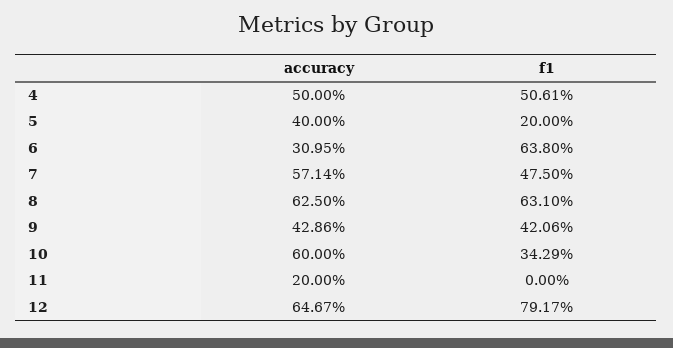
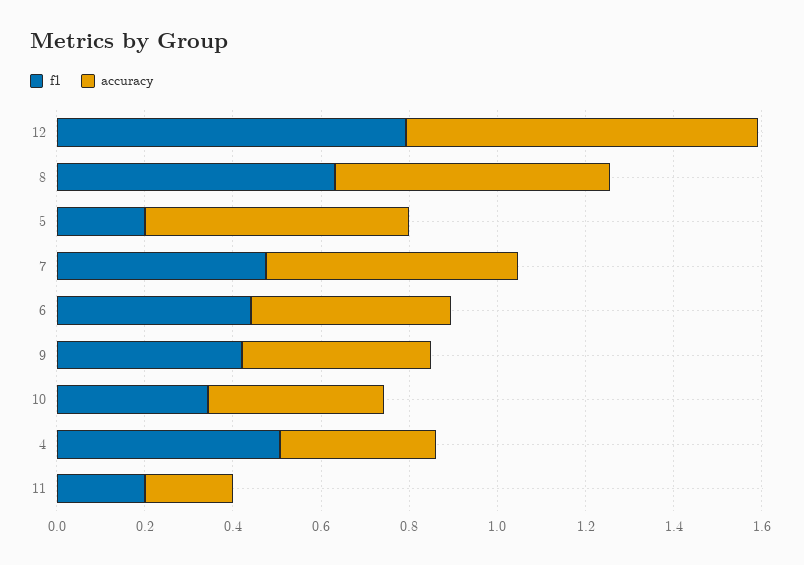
accuracy, 4: 0.5 -> 0.35
accuracy, 5: 0.4 -> 0.6
accuracy, 6: 0.3095 -> 0.45
f1, 6: 0.638 -> 0.45
accuracy, 10: 0.6 -> 0.4
f1, 11: 0 -> 0.2
accuracy, 12: 0.6467 -> 0.8

